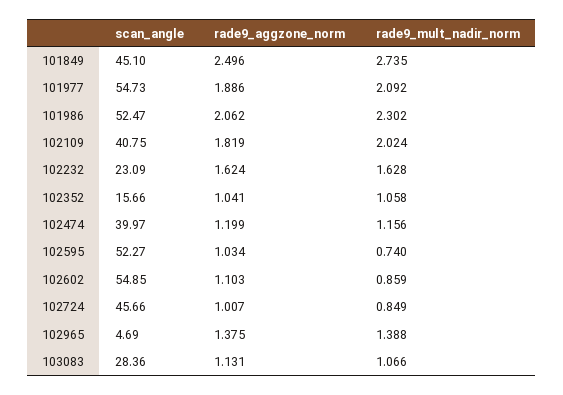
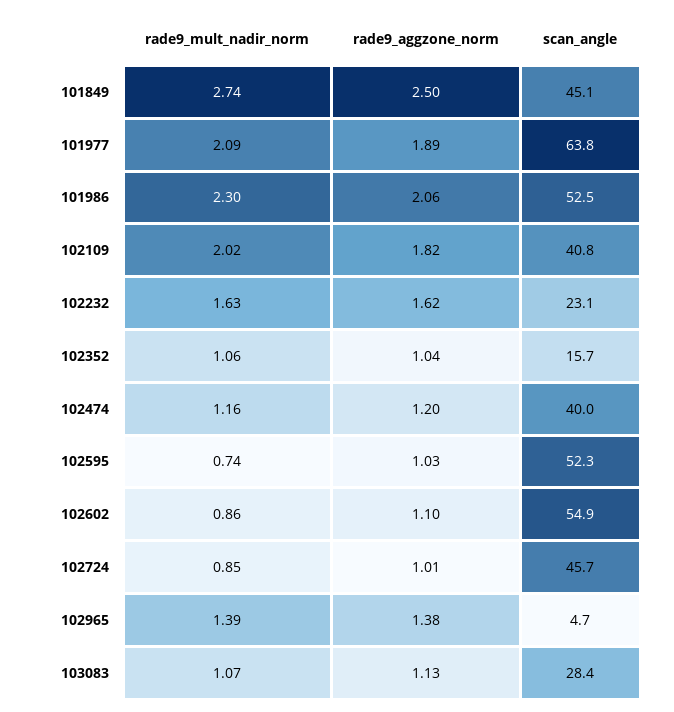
scan_angle, 101977: 54.73 -> 63.8

